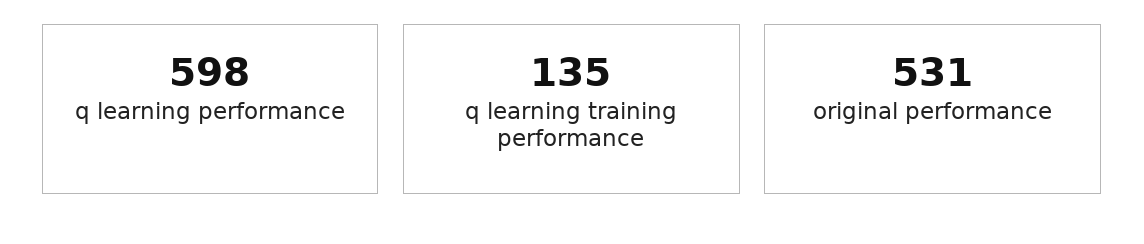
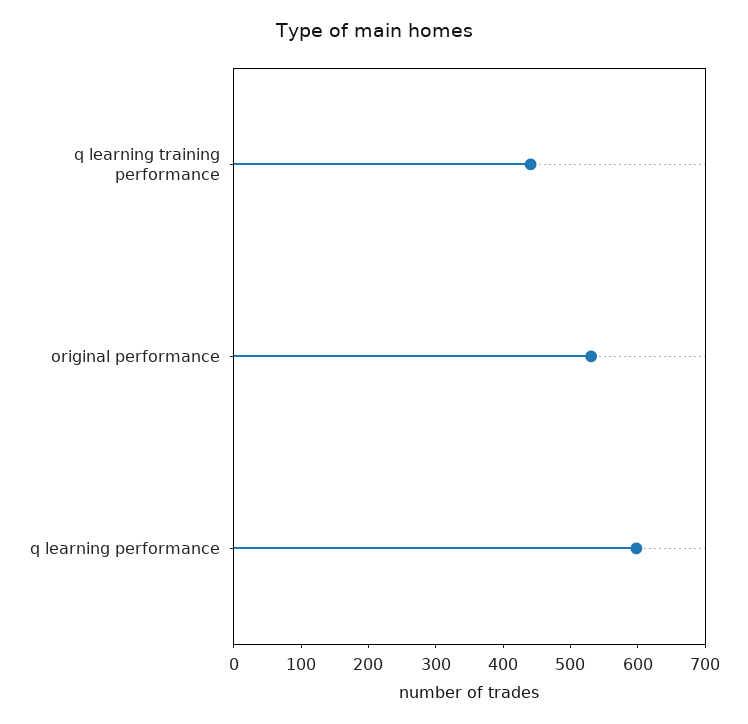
q learning training performance: 135 -> 440

